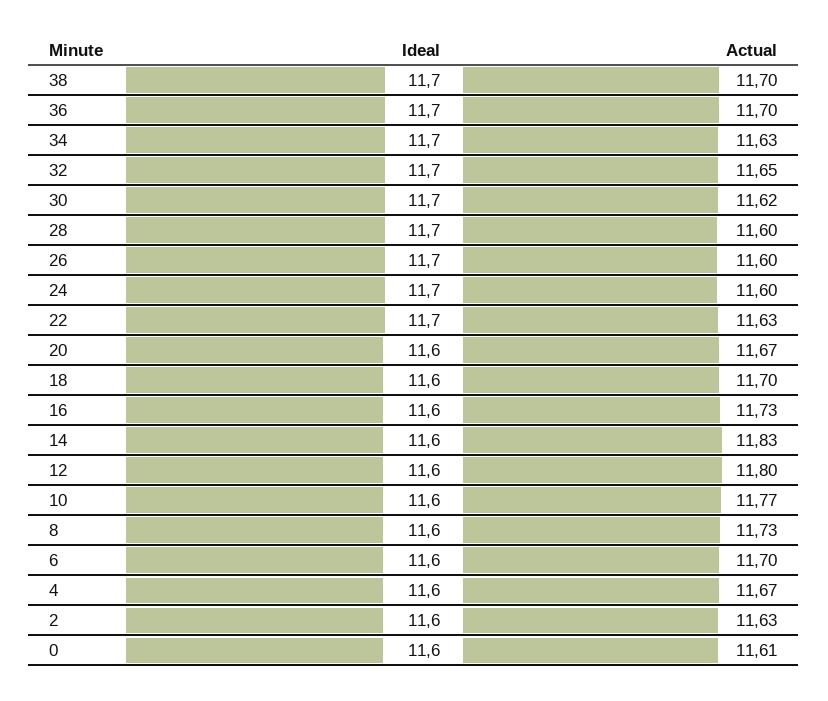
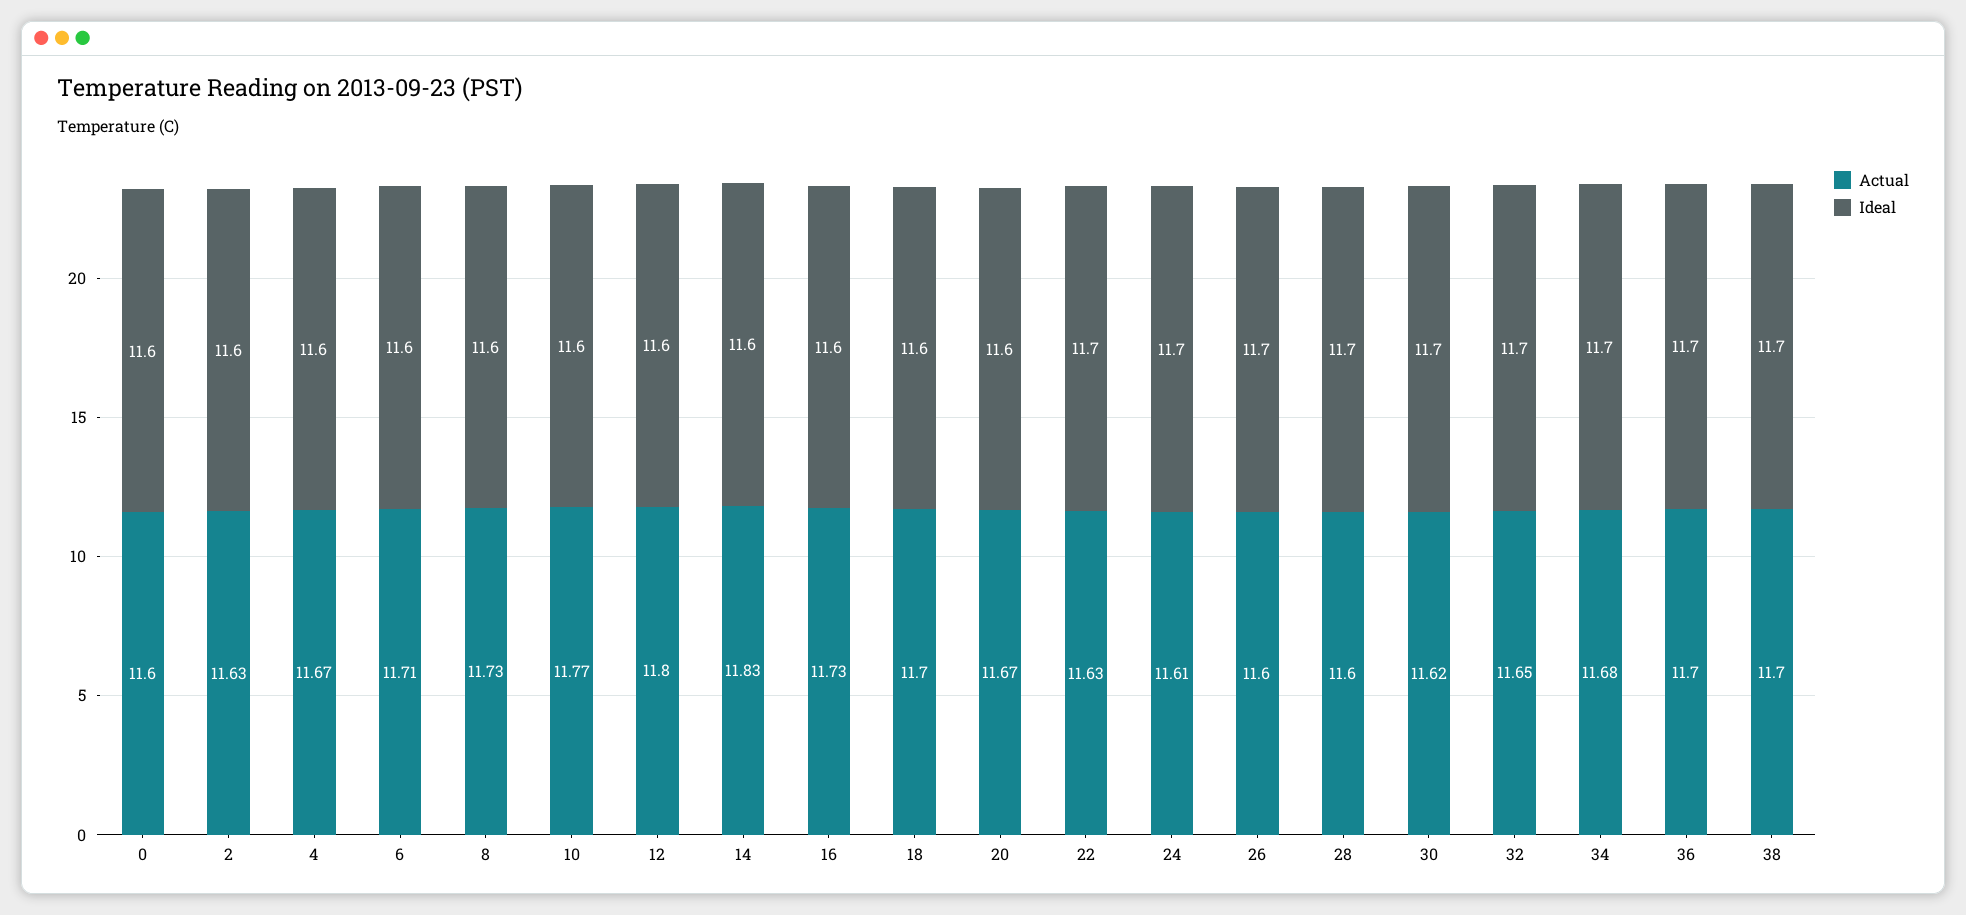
Actual, 34: 11.63 -> 11.68
Actual, 24: 11.6 -> 11.61
Actual, 6: 11.7 -> 11.71
Actual, 0: 11.61 -> 11.6

